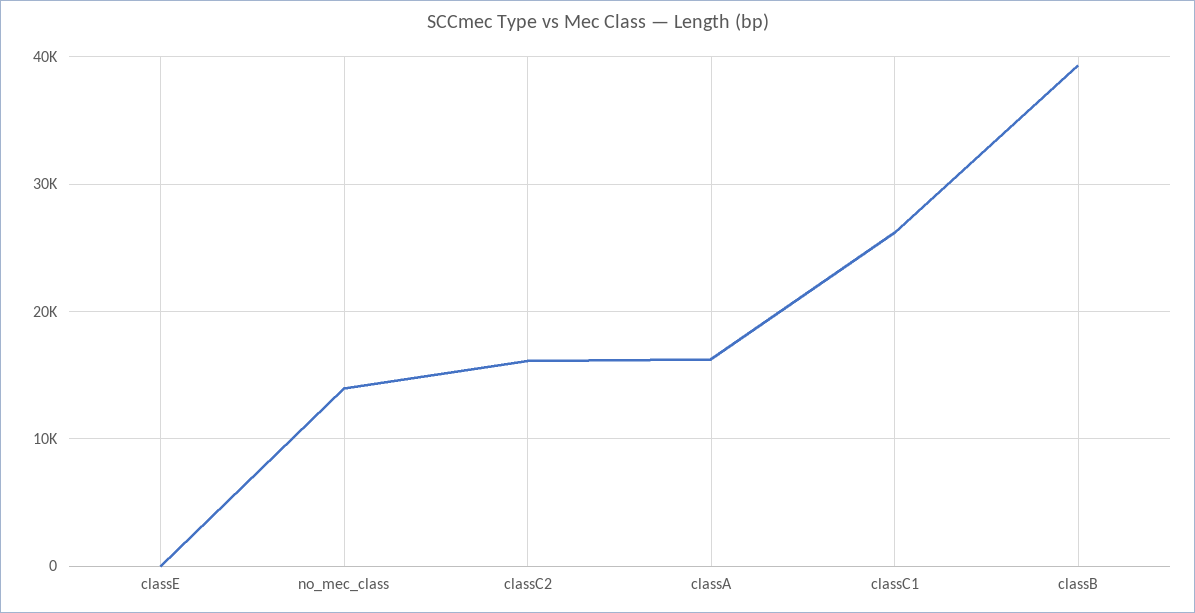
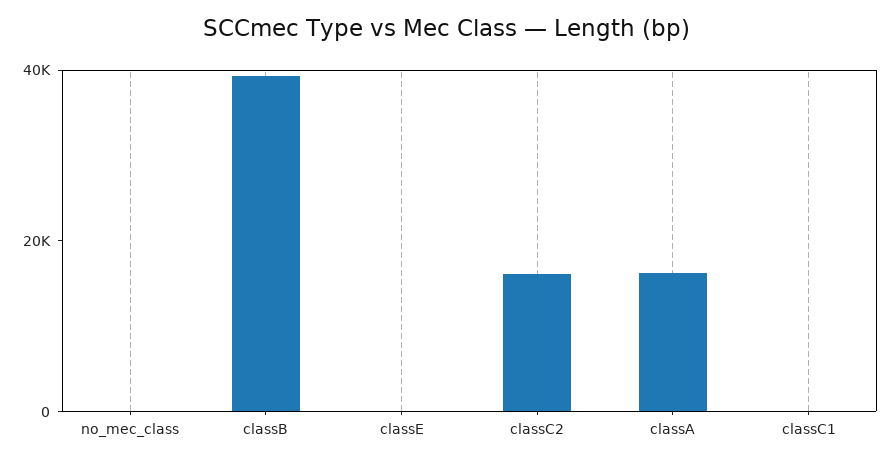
no_mec_class: 14000 -> 0
classC1: 26000 -> 0

